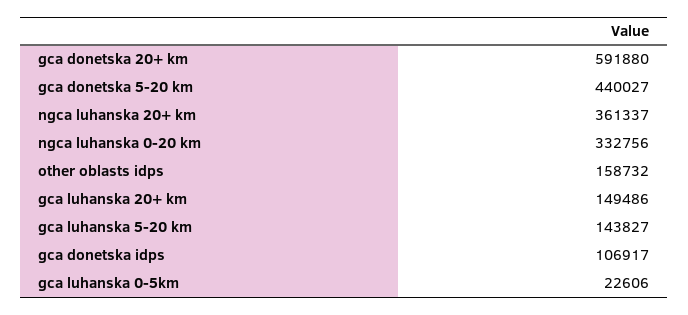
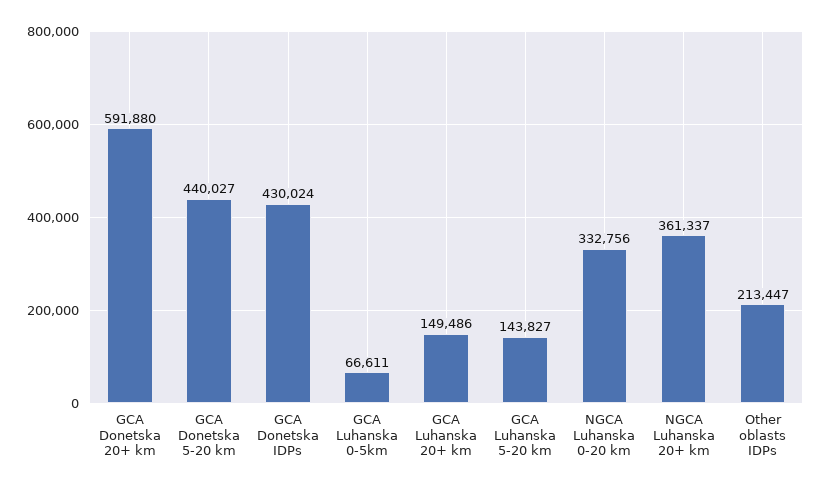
other oblasts idps: 158732 -> 213447
gca donetska idps: 106917 -> 430024
gca luhanska 0-5km: 22606 -> 66611

